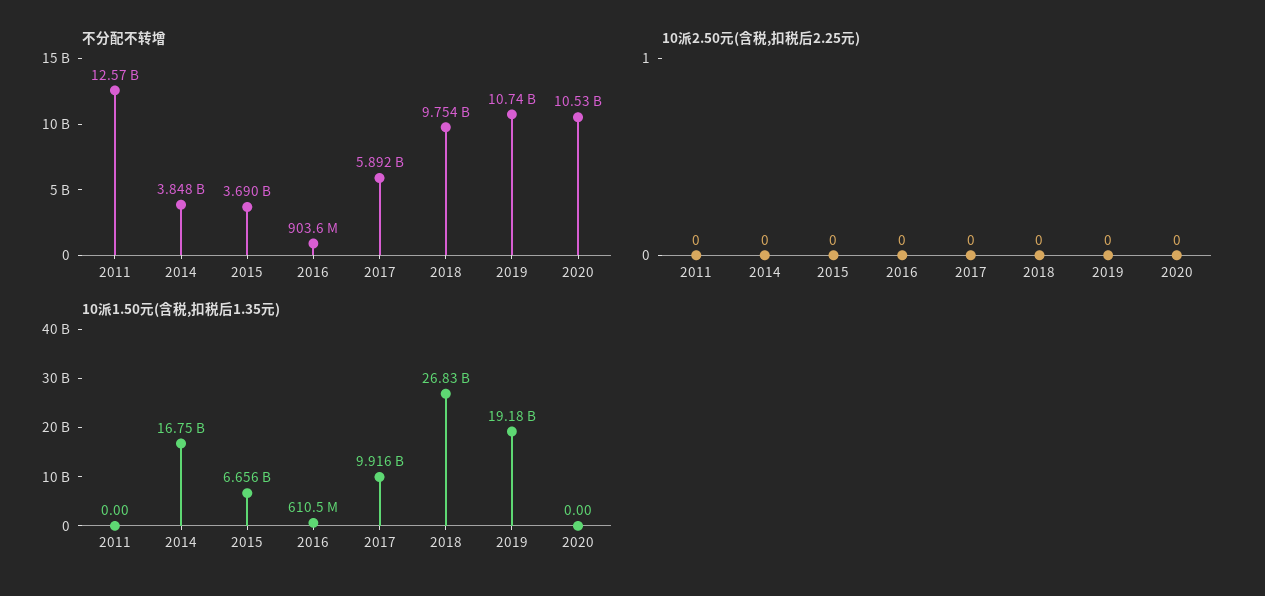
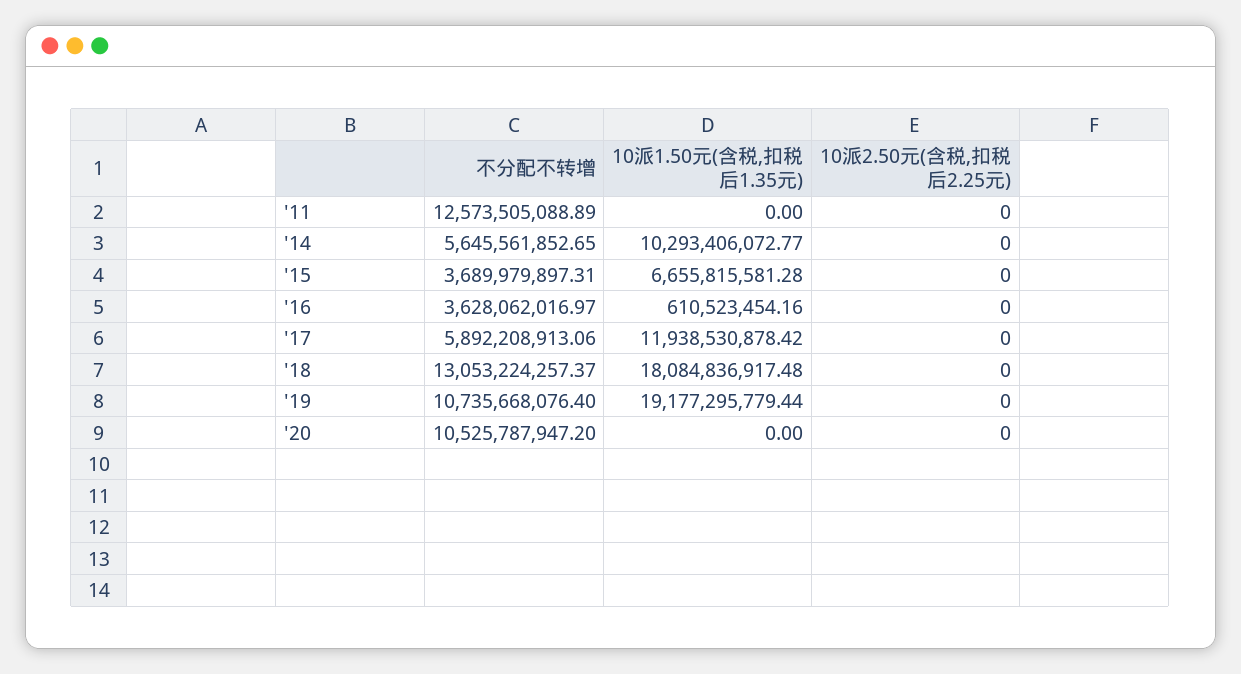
不分配不转增, 2014: 3848000000 -> 5645561852.65
不分配不转增, 2016: 903600000 -> 3628062016.97
不分配不转增, 2018: 9754000000 -> 13053224257.37
10派1.50元(含税,扣税后1.35元), 2014: 16750000000 -> 10293406072.77
10派1.50元(含税,扣税后1.35元), 2017: 9916000000 -> 11938530878.42
10派1.50元(含税,扣税后1.35元), 2018: 26830000000 -> 18084836917.48

